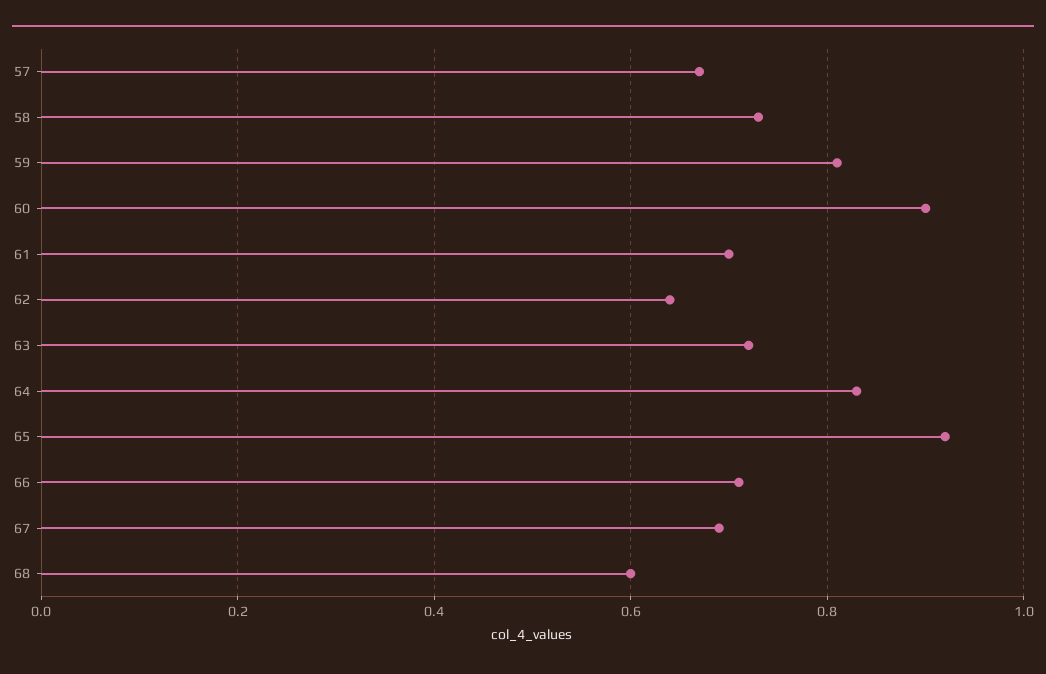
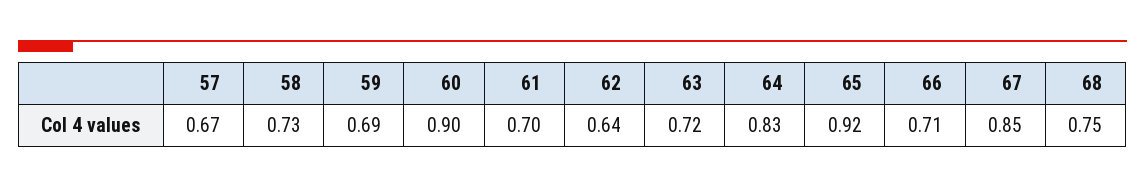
59: 0.8 -> 0.69
67: 0.7 -> 0.85
68: 0.6 -> 0.75

